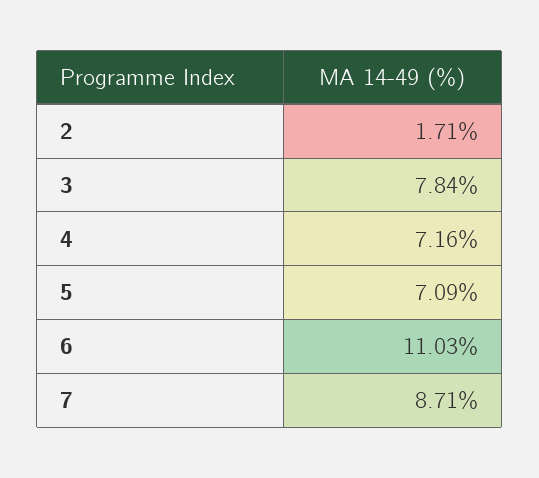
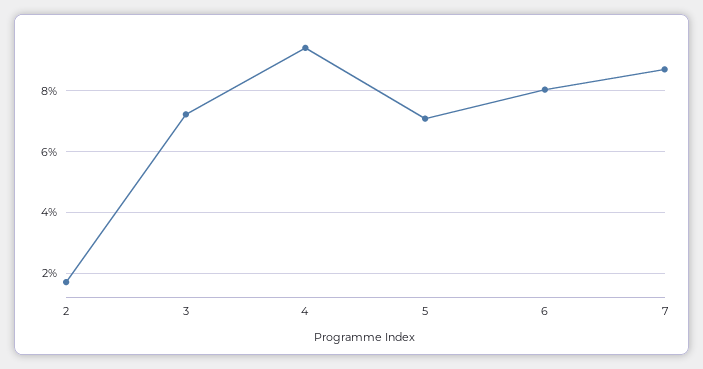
3: 7.84 -> 7.2
4: 7.16 -> 9.4
6: 11.03 -> 8

